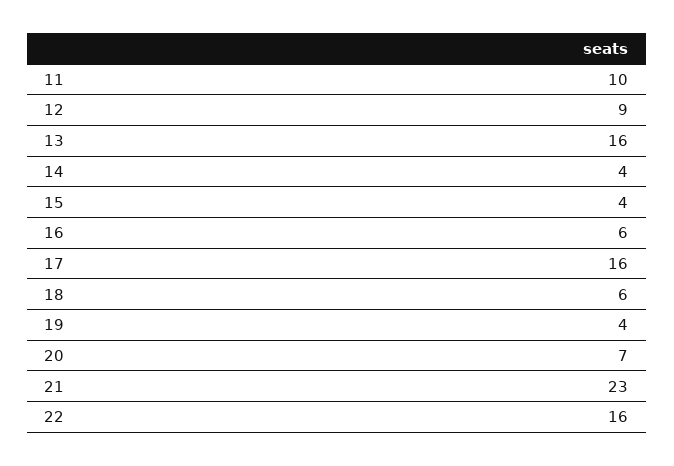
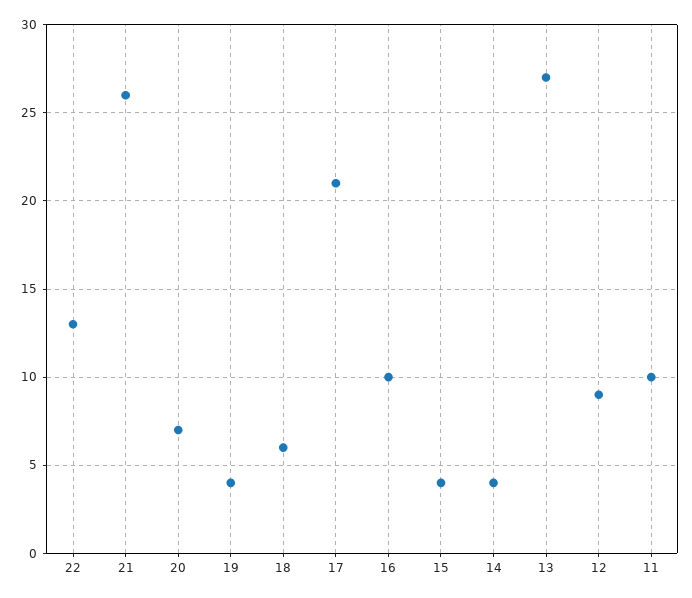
13: 16 -> 27
16: 6 -> 10
17: 16 -> 21
21: 23 -> 26
22: 16 -> 13

